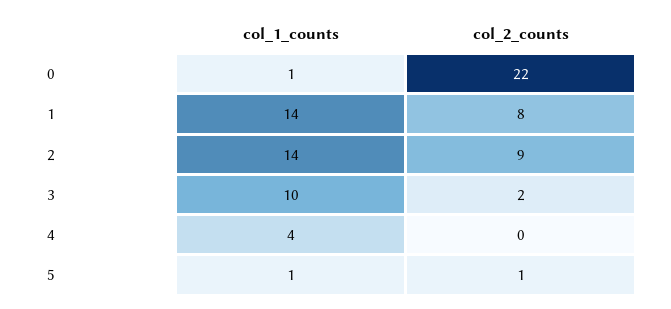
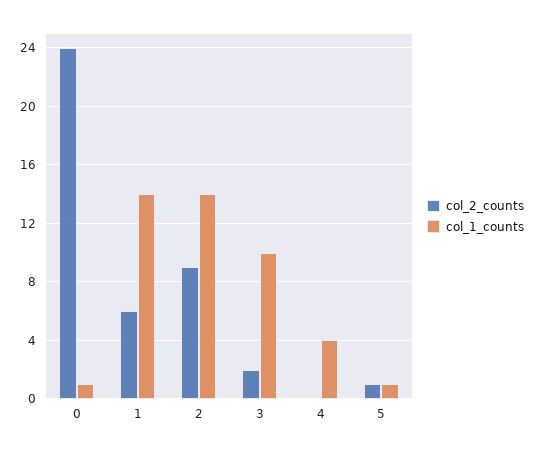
col_2_counts, 0: 22 -> 24
col_2_counts, 1: 8 -> 6

